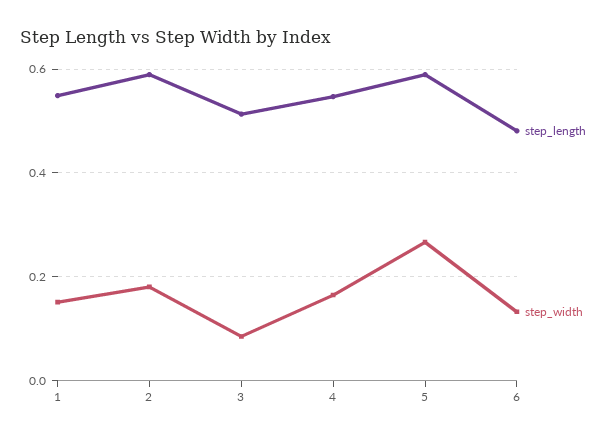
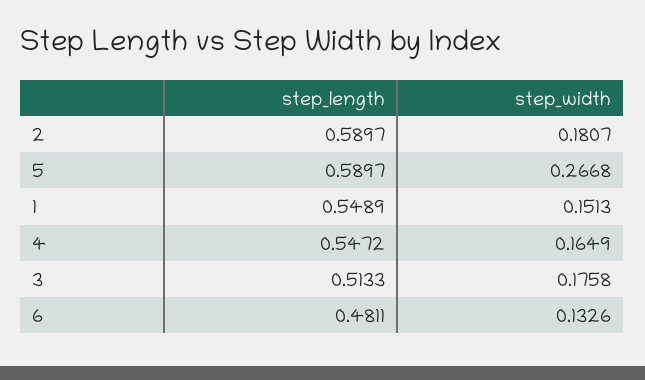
step_width, 3: 0.08 -> 0.1758

